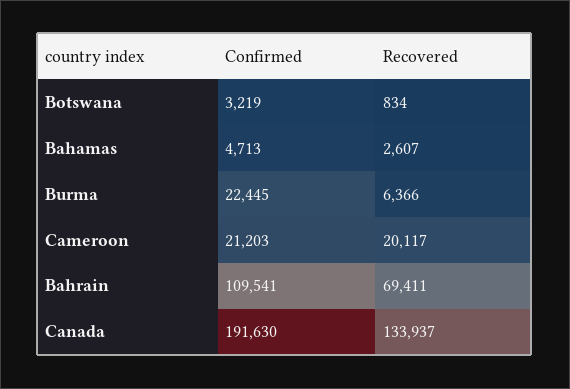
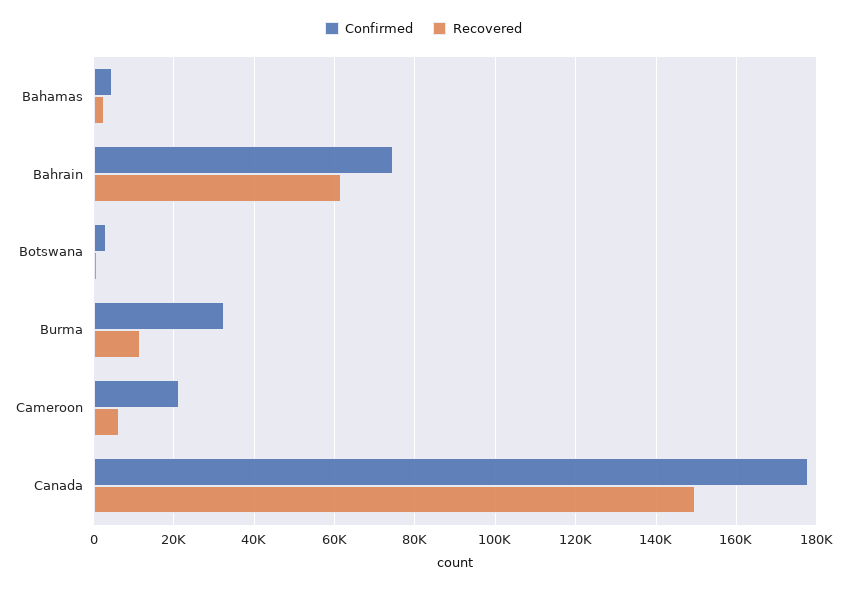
Confirmed, Burma: 22445 -> 32000
Recovered, Burma: 6366 -> 12000
Recovered, Cameroon: 20117 -> 6000
Confirmed, Bahrain: 109541 -> 74000
Recovered, Bahrain: 69411 -> 62000
Confirmed, Canada: 191630 -> 178000
Recovered, Canada: 133937 -> 150000

